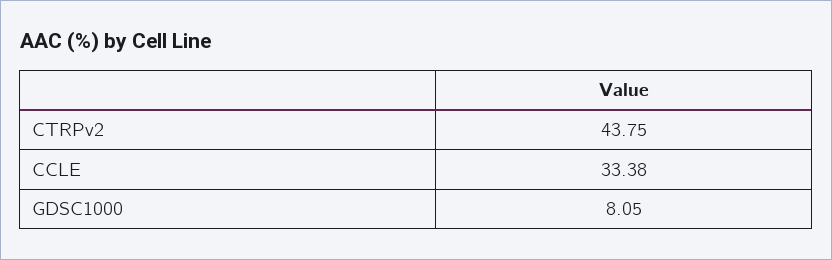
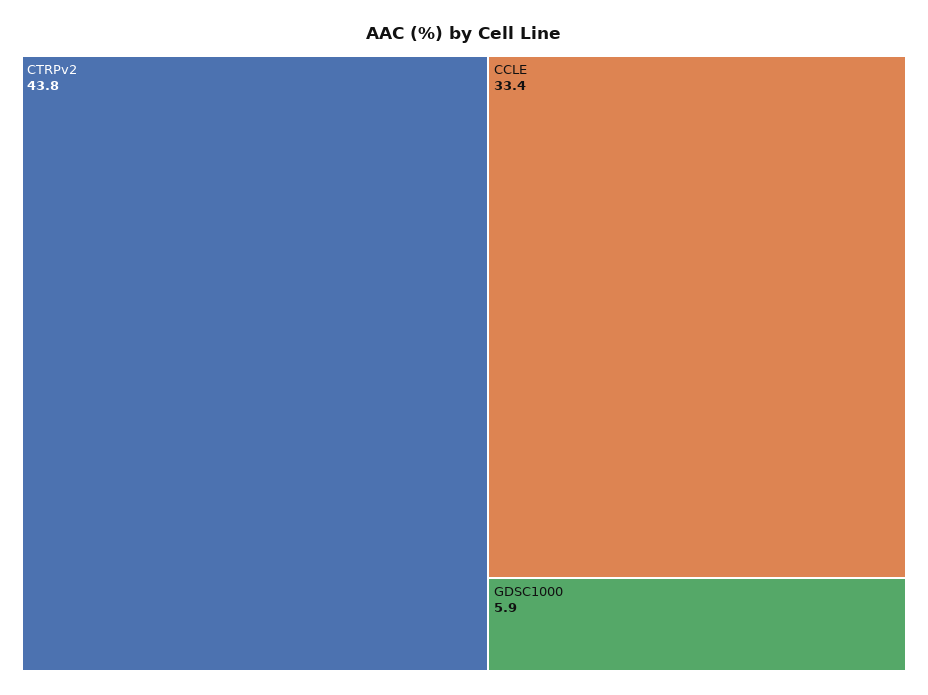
GDSC1000: 8.05 -> 5.9

